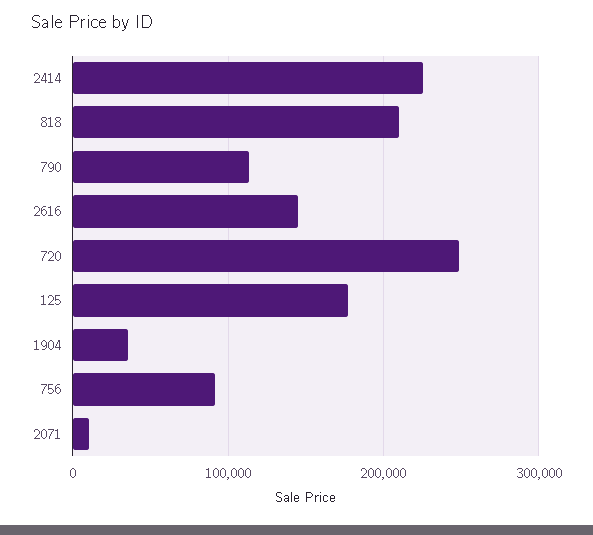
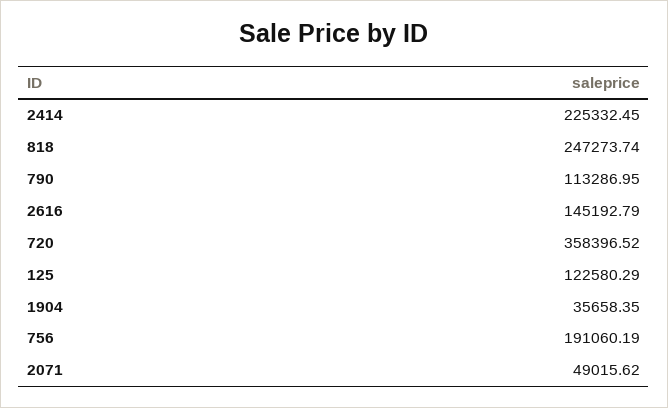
818: 210000 -> 247273.74
720: 250000 -> 358396.52
125: 180000 -> 122580.29
756: 90000 -> 191060.19
2071: 10000 -> 49015.62

